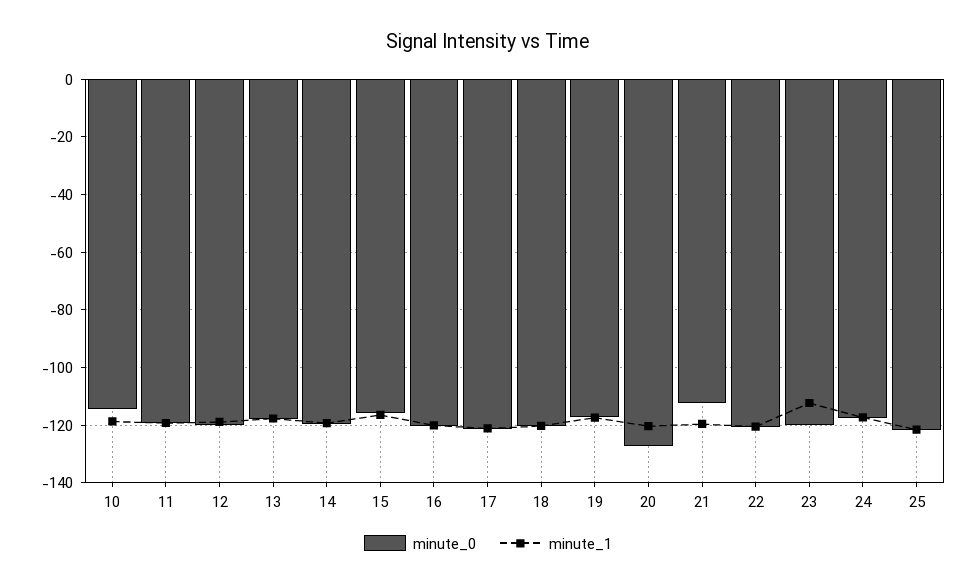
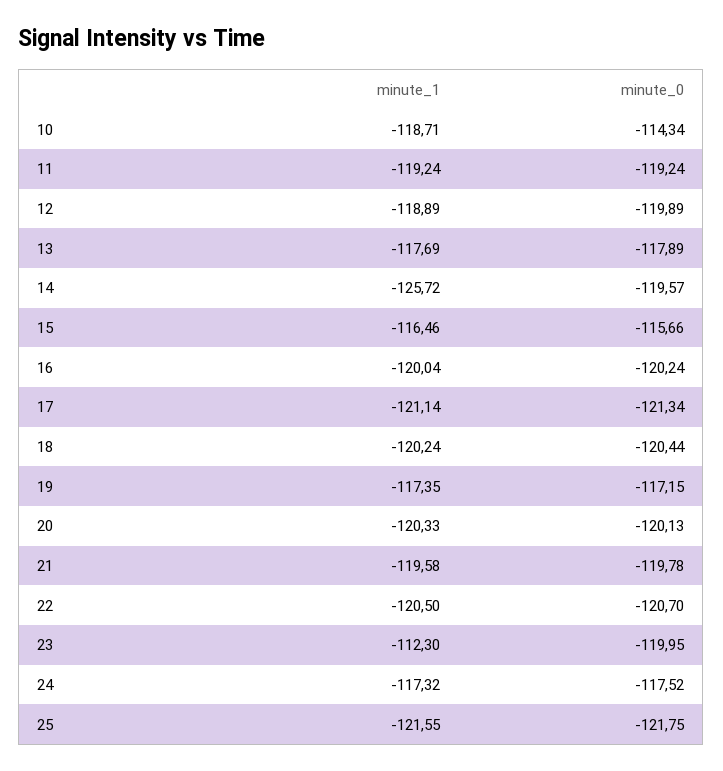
minute_1, 14: -120 -> -125.72
minute_0, 20: -127.5 -> -120.13
minute_0, 21: -112.5 -> -119.78

